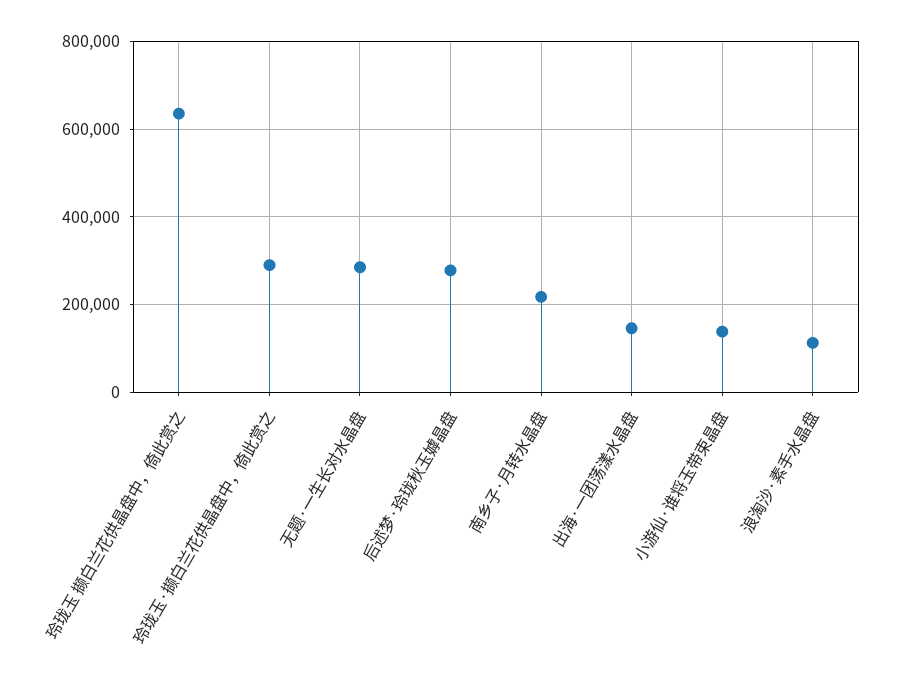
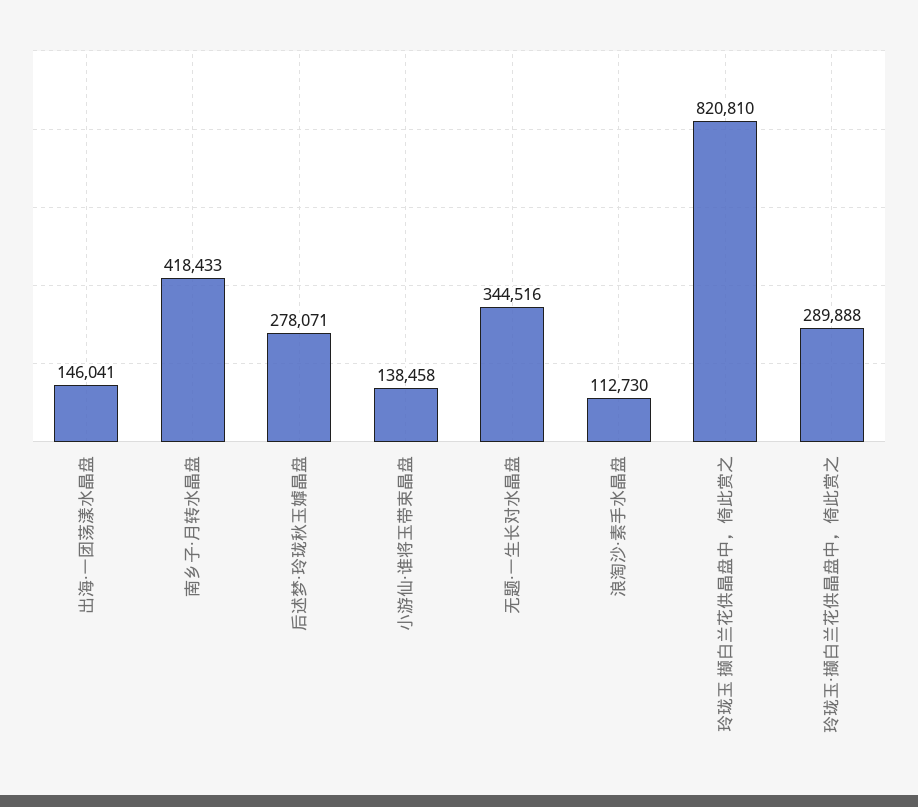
玲珑玉 撷白兰花供晶盘中，倚此赏之: 640000 -> 820810
无题·一生长对水晶盘: 280000 -> 344516
南乡子·月转水晶盘: 220000 -> 418433

